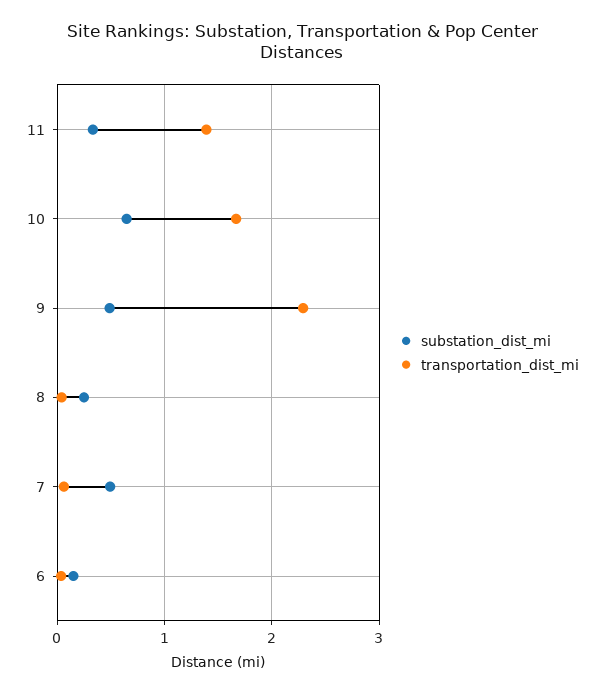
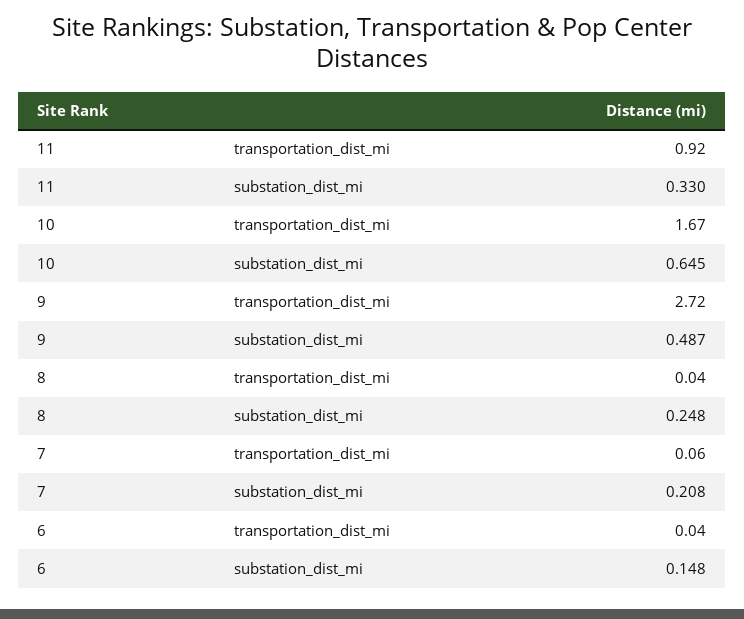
transportation_dist_mi, 11: 1.4 -> 0.92
transportation_dist_mi, 9: 2.3 -> 2.72
substation_dist_mi, 7: 0.5 -> 0.208

